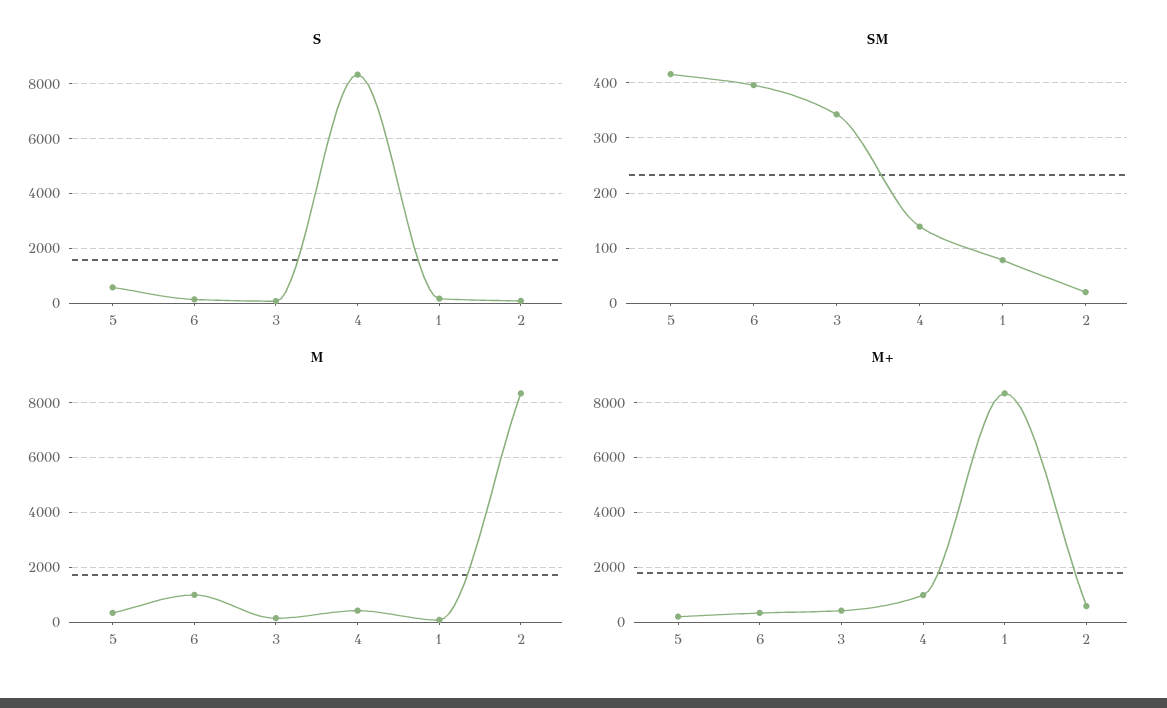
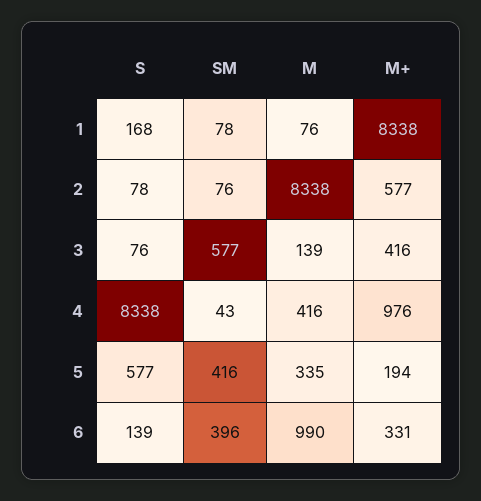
SM, 3: 340 -> 577
SM, 4: 140 -> 43
SM, 2: 20 -> 76

